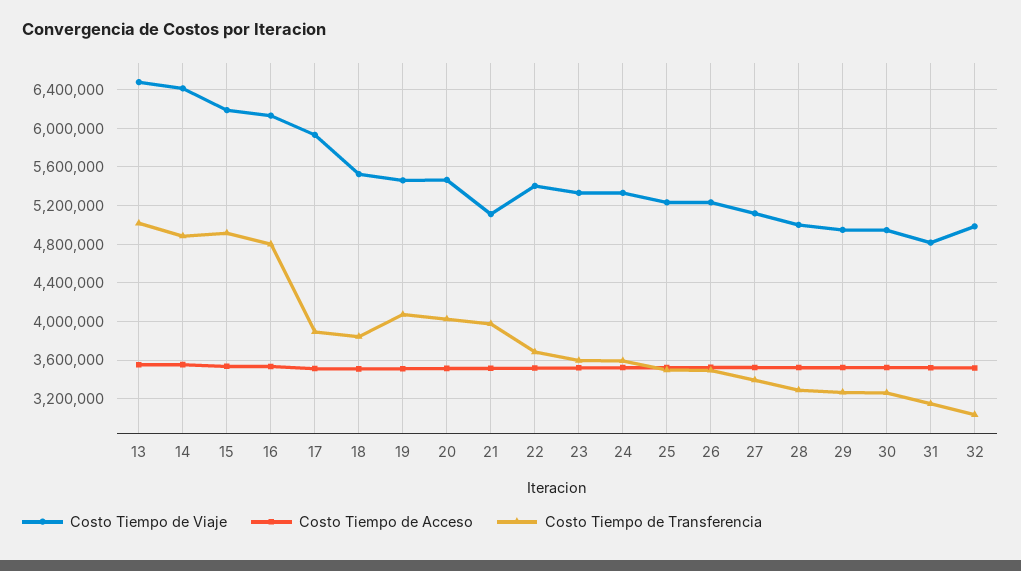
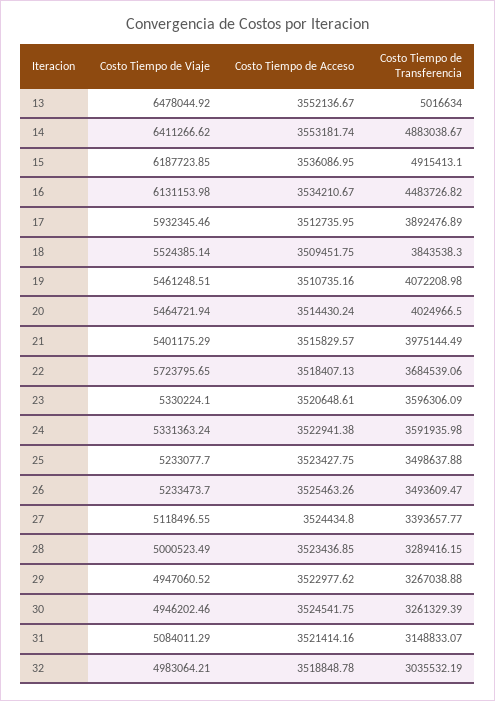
Costo Tiempo de Transferencia, 16: 4800000 -> 4483726.82
Costo Tiempo de Viaje, 21: 5100000 -> 5401175.29
Costo Tiempo de Viaje, 22: 5400000 -> 5723795.65
Costo Tiempo de Viaje, 31: 4800000 -> 5084011.29

